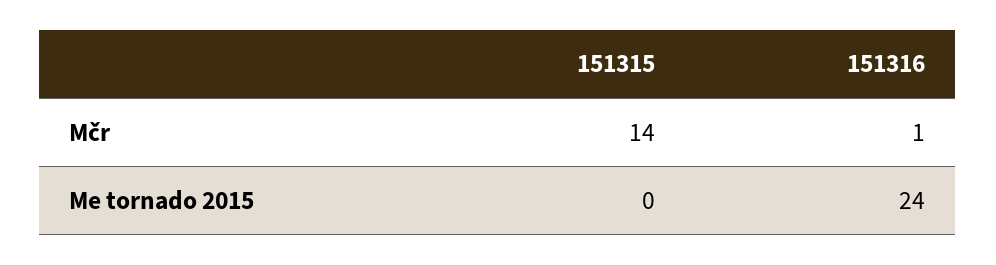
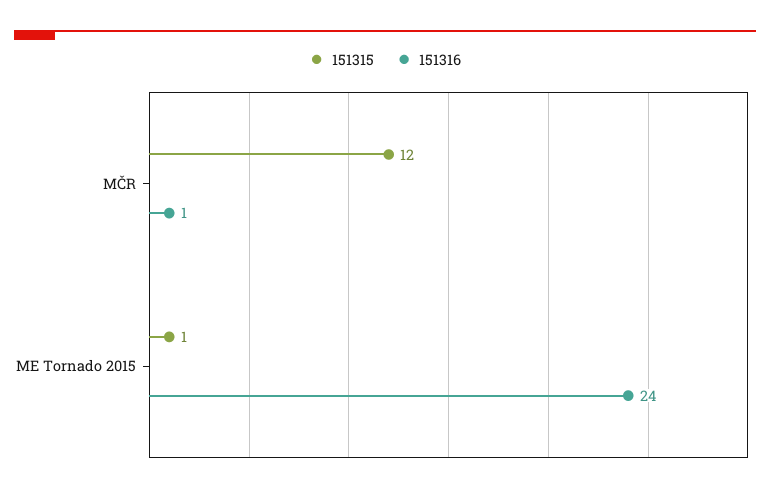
151315, Mčr: 14 -> 12
151315, Me tornado 2015: 0 -> 1

